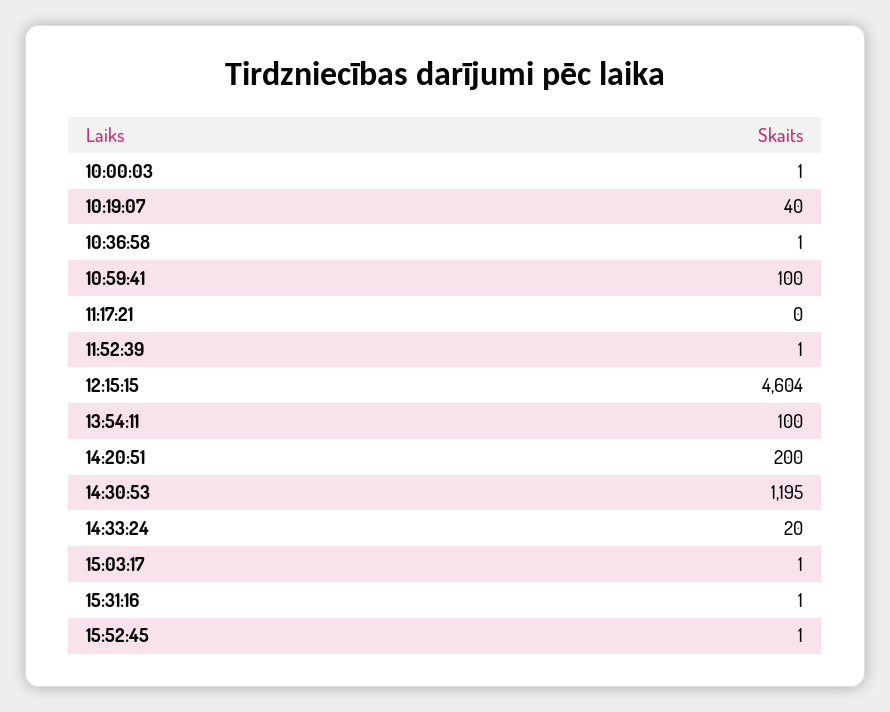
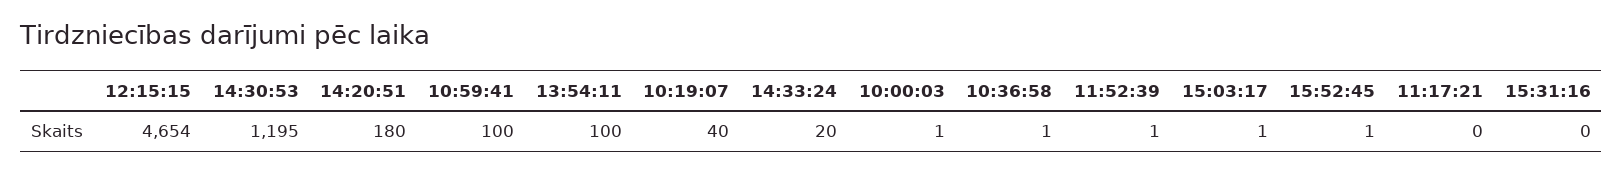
12:15:15: 4604 -> 4654
14:20:51: 200 -> 180
15:31:16: 1 -> 0

